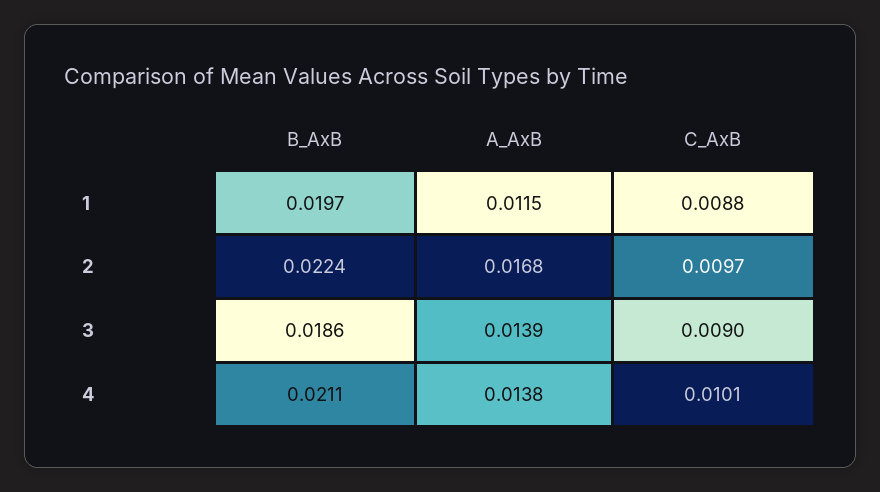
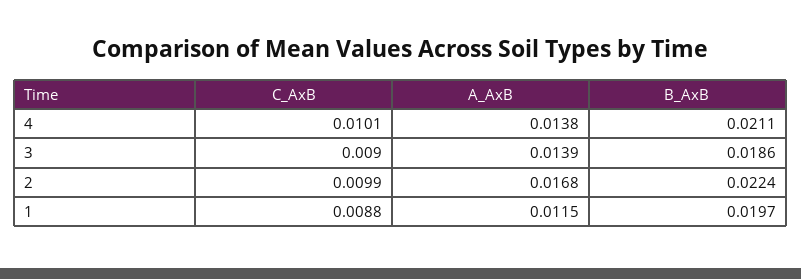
C_AxB, 2: 0.0097 -> 0.0099

